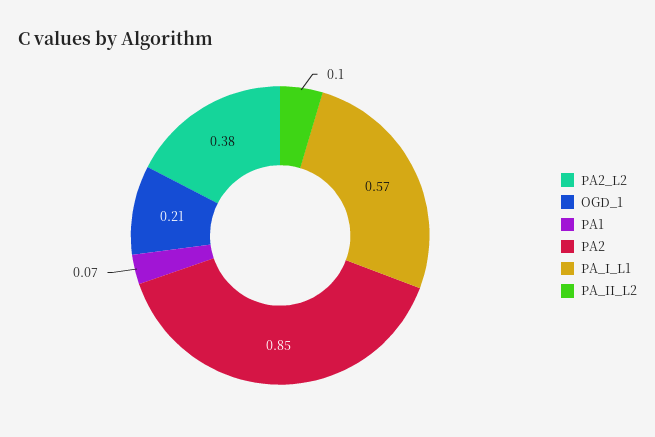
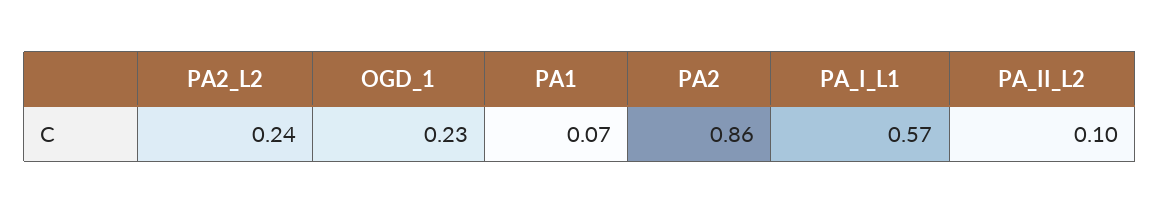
PA2_L2: 0.38 -> 0.24
OGD_1: 0.21 -> 0.23
PA2: 0.85 -> 0.86

